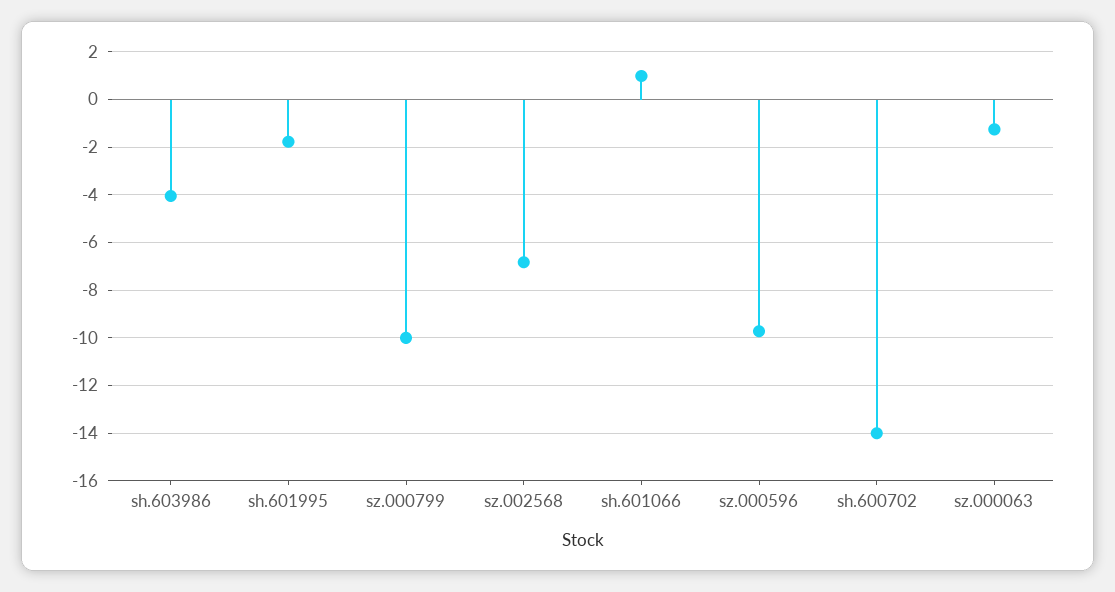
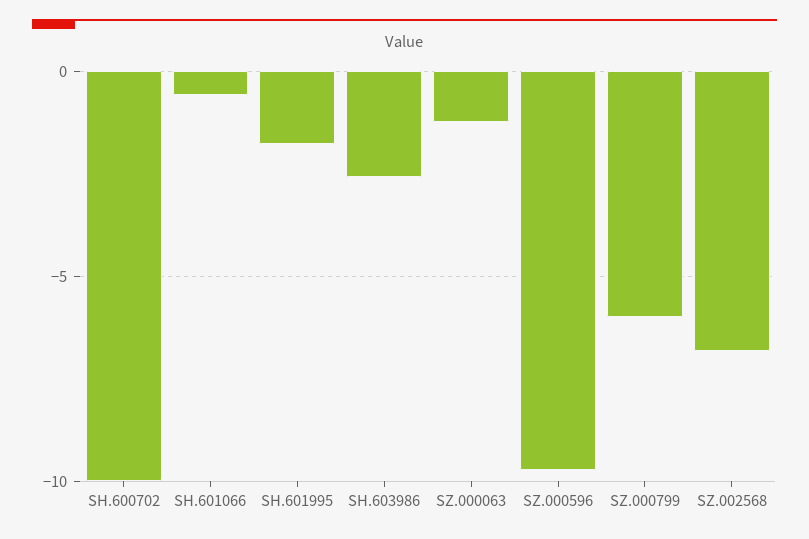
sh.603986: -4 -> -2.5
sz.000799: -10 -> -6
sh.601066: 1 -> -0.5
sh.600702: -14 -> -10

